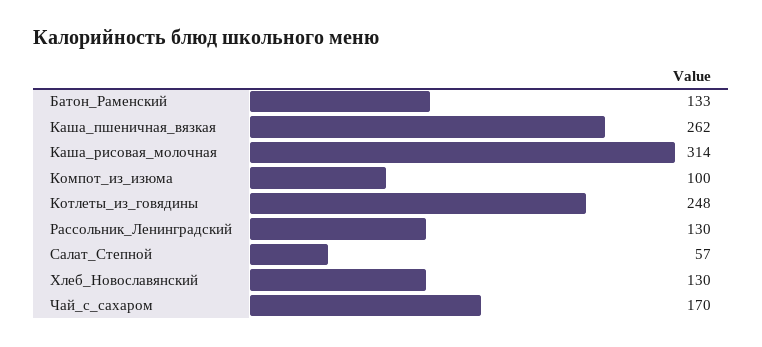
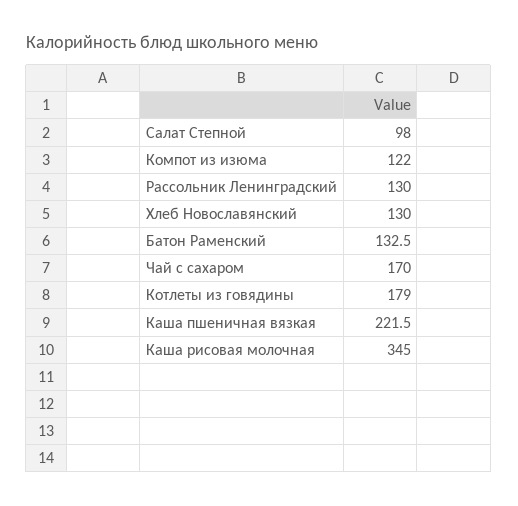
Каша_пшеничная_вязкая: 262 -> 221.5
Каша_рисовая_молочная: 314 -> 345
Компот_из_изюма: 100 -> 122
Котлеты_из_говядины: 248 -> 179
Салат_Степной: 57 -> 98

